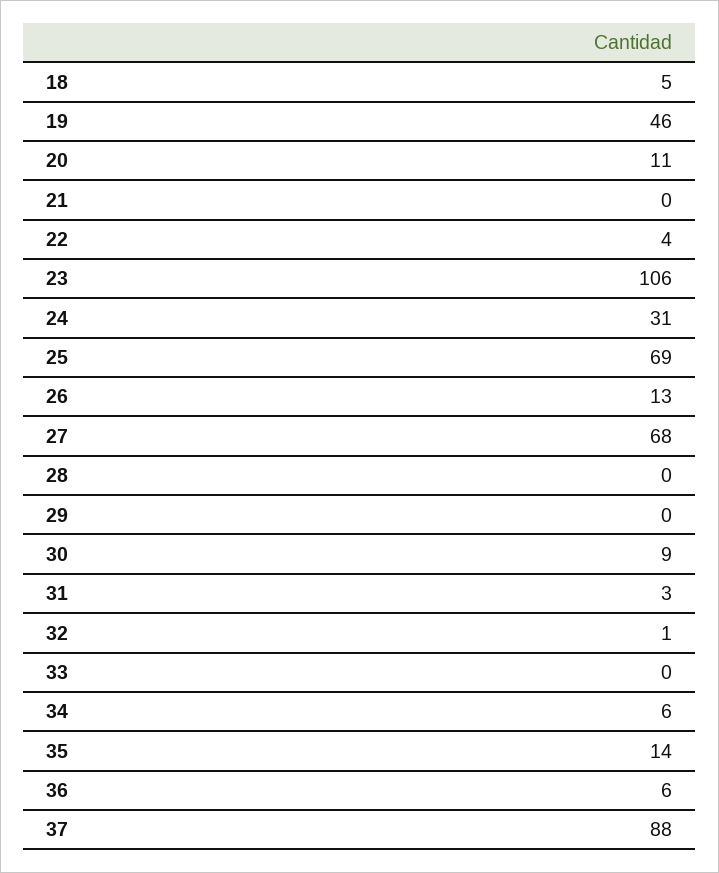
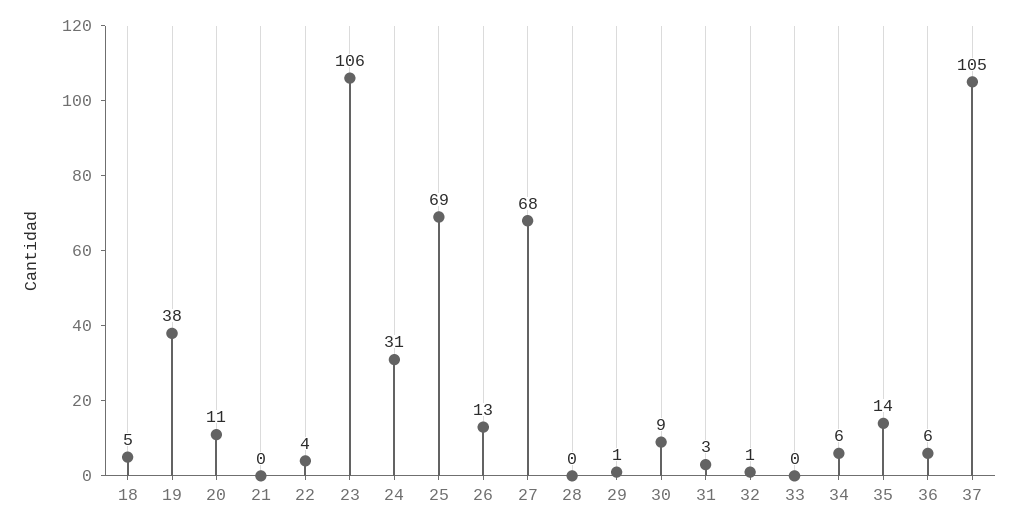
19: 46 -> 38
29: 0 -> 1
37: 88 -> 105

